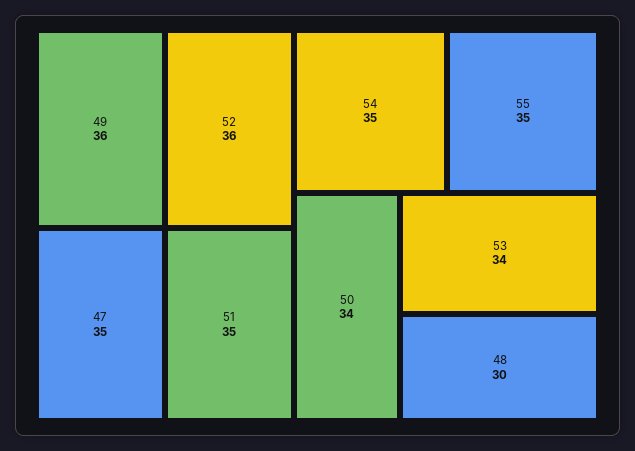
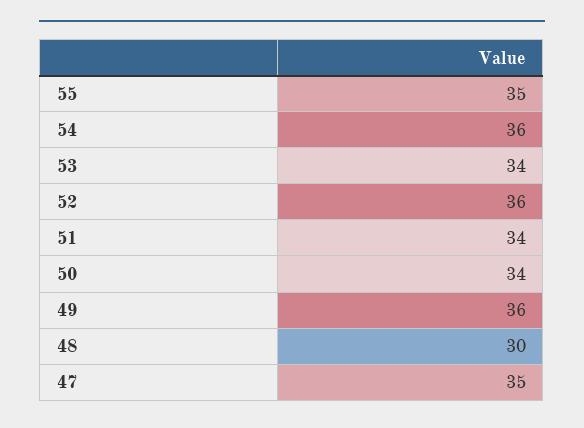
51: 35 -> 34
54: 35 -> 36

